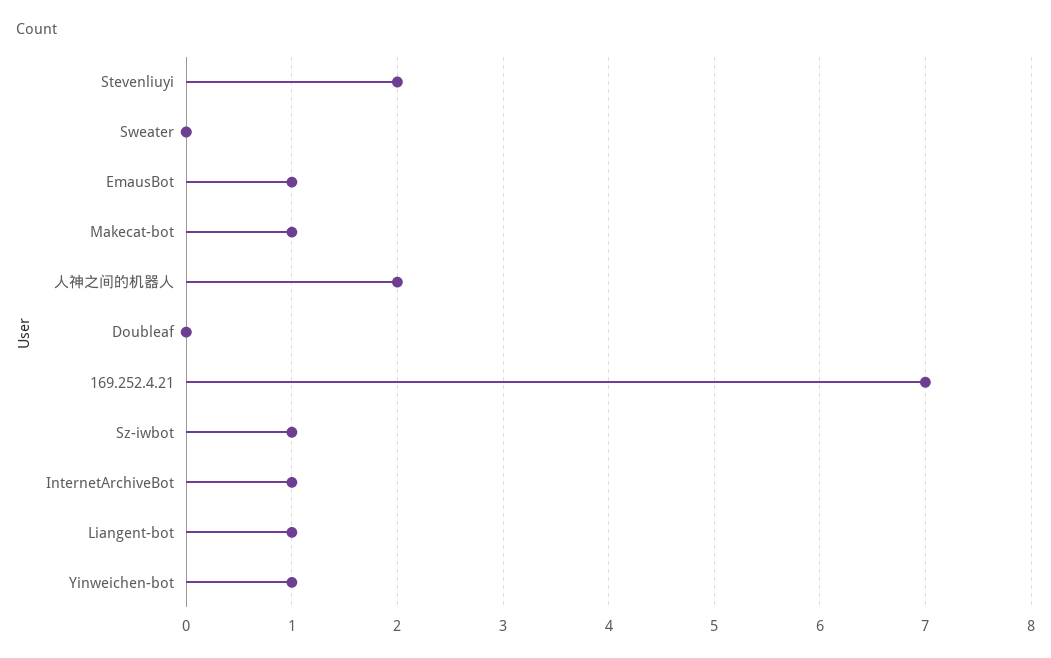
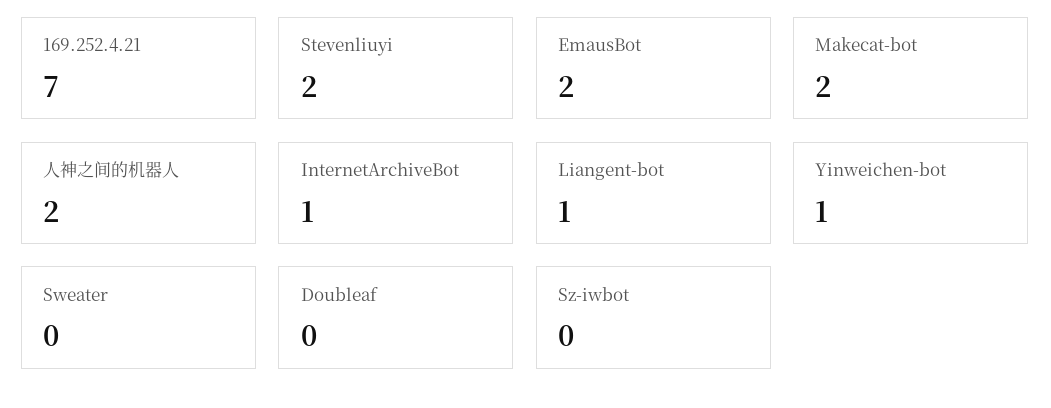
EmausBot: 1 -> 2
Makecat-bot: 1 -> 2
Sz-iwbot: 1 -> 0

